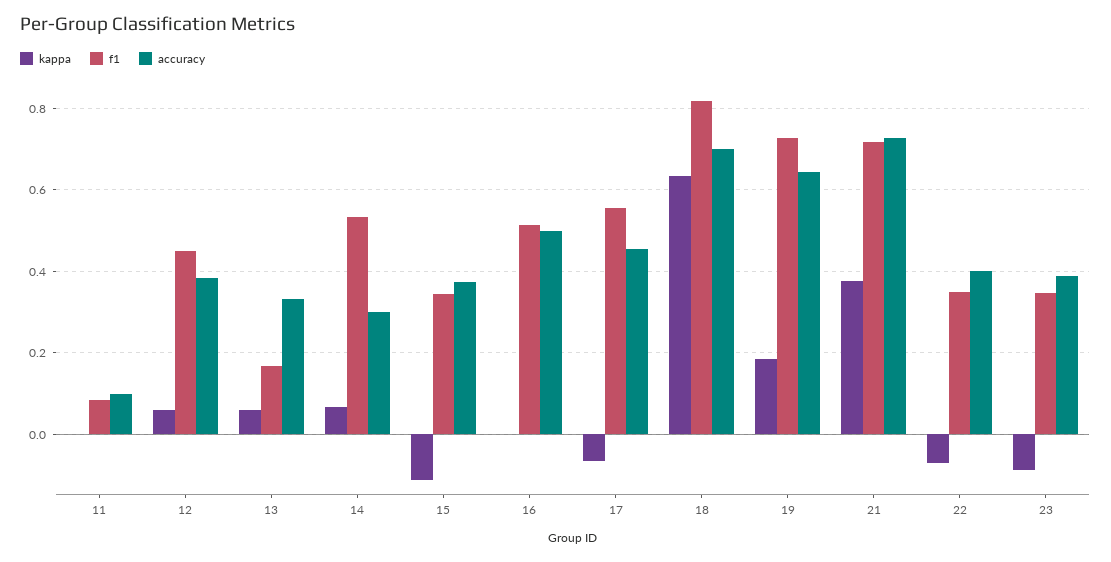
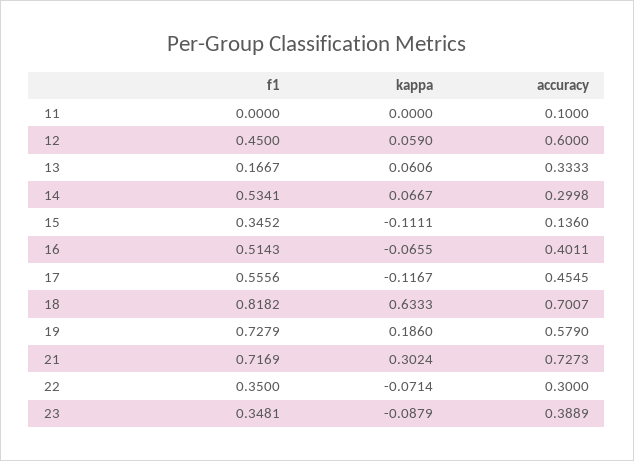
f1, 11: 0.08 -> 0
accuracy, 12: 0.38 -> 0.6
accuracy, 15: 0.38 -> 0.136
kappa, 16: 0 -> -0.0655
accuracy, 16: 0.5 -> 0.4011
kappa, 17: -0.06 -> -0.1167
accuracy, 19: 0.64 -> 0.579
kappa, 21: 0.38 -> 0.3024
accuracy, 22: 0.4 -> 0.3

